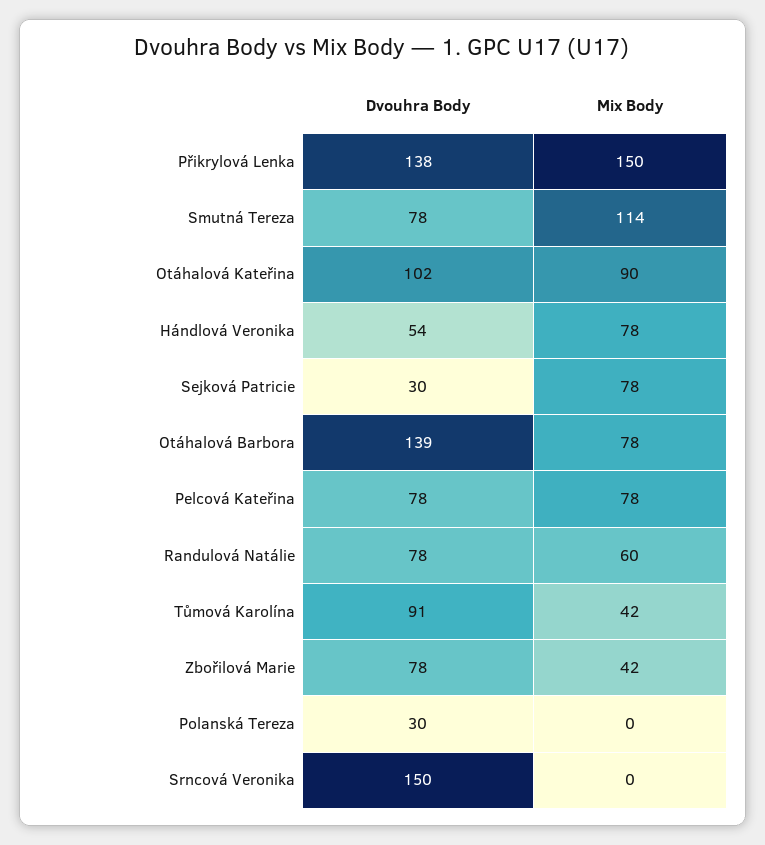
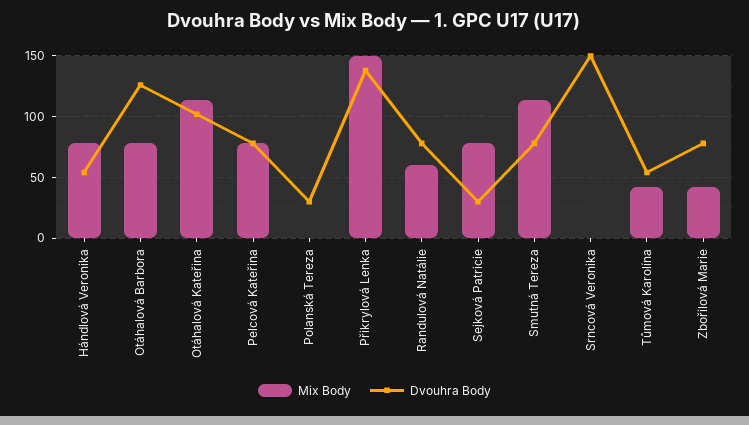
Mix Body, Otáhalová Kateřina: 90 -> 115
Dvouhra Body, Otáhalová Barbora: 139 -> 125
Dvouhra Body, Tůmová Karolína: 91 -> 55

